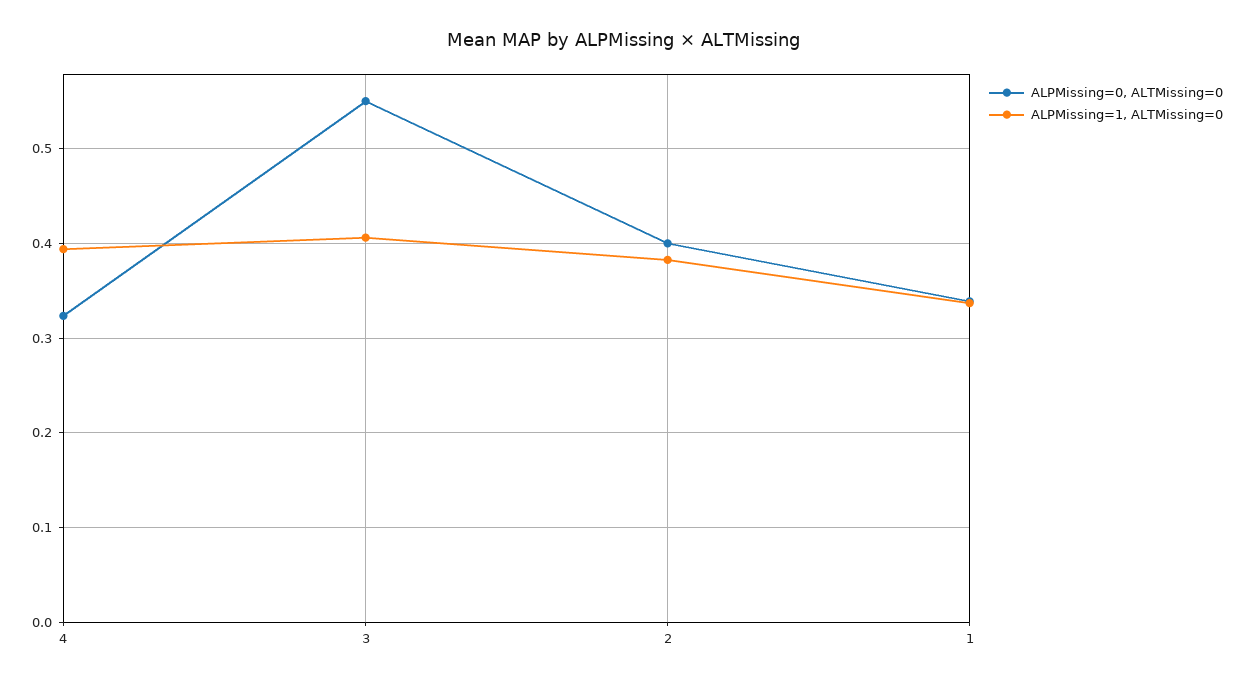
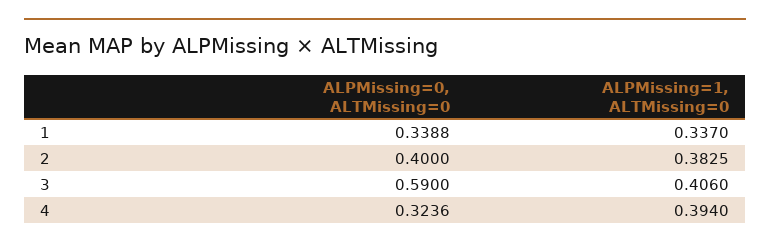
ALPMissing=0, ALTMissing=0, 3: 0.55 -> 0.59

